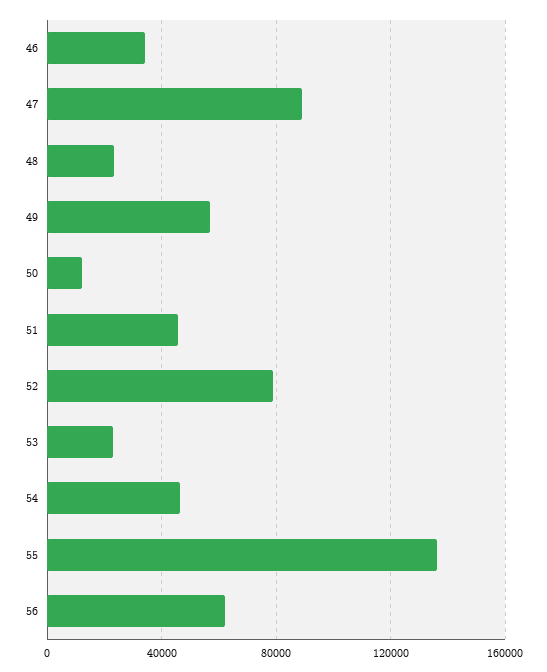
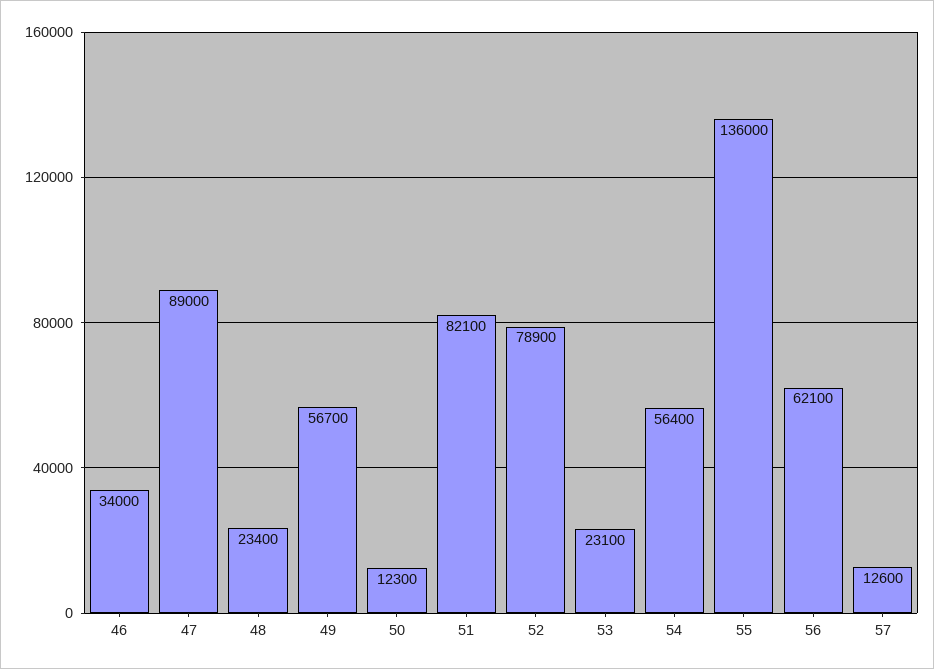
51: 45000 -> 82100
54: 45000 -> 56400
57: none -> 12600

